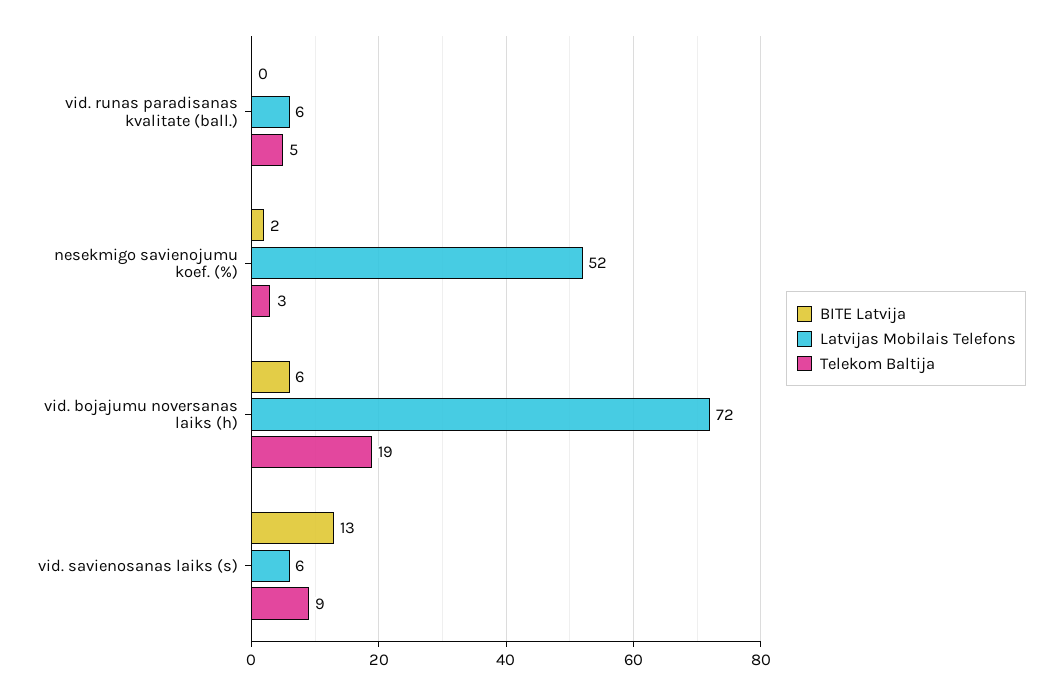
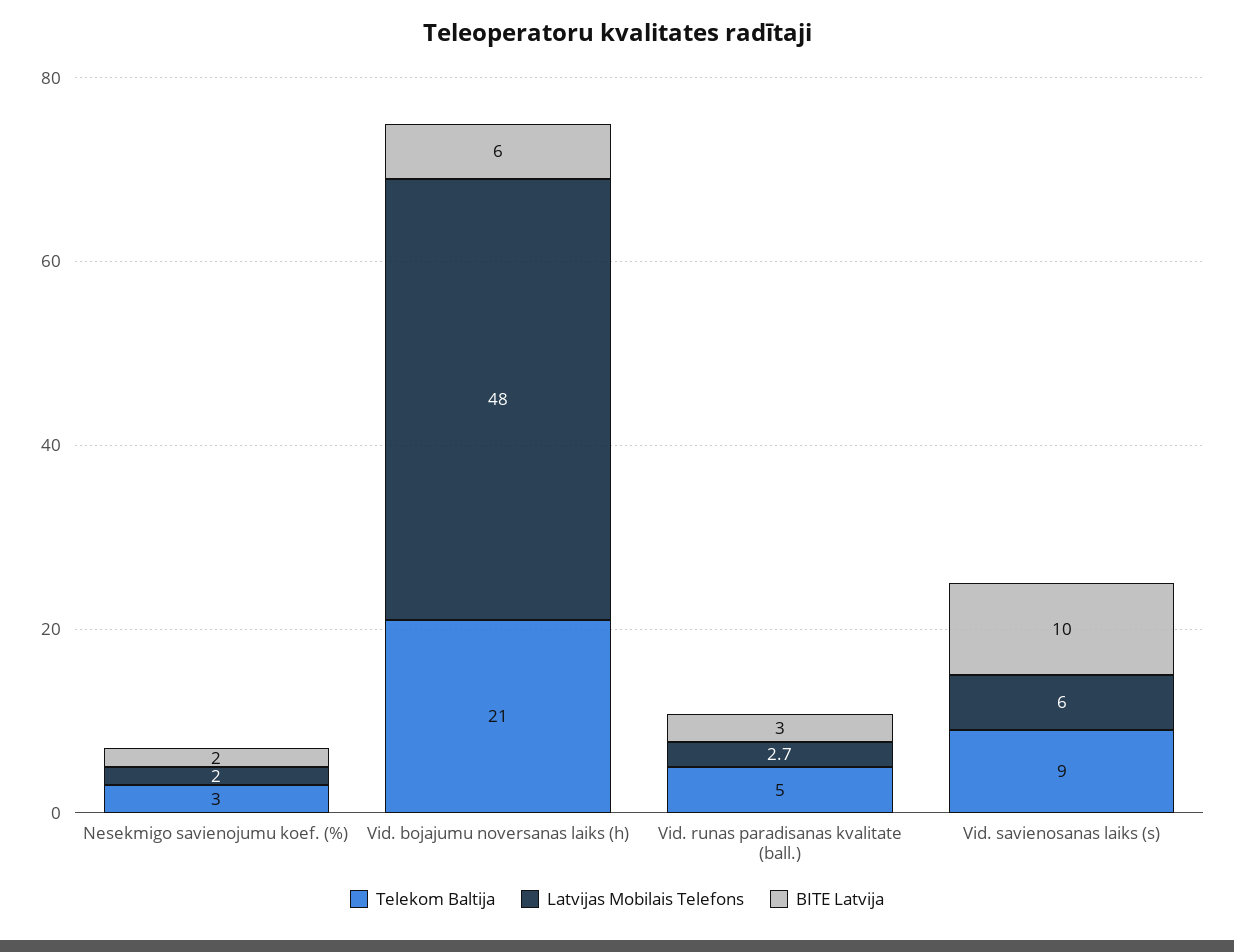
BITE Latvija, vid. runas paradisanas kvalitate (ball.): 0 -> 3
Latvijas Mobilais Telefons, vid. runas paradisanas kvalitate (ball.): 6 -> 2.7
Latvijas Mobilais Telefons, nesekmigo savienojumu koef. (%): 52 -> 2
Latvijas Mobilais Telefons, vid. bojajumu noversanas laiks (h): 72 -> 48
Telekom Baltija, vid. bojajumu noversanas laiks (h): 19 -> 21
BITE Latvija, vid. savienosanas laiks (s): 13 -> 10

